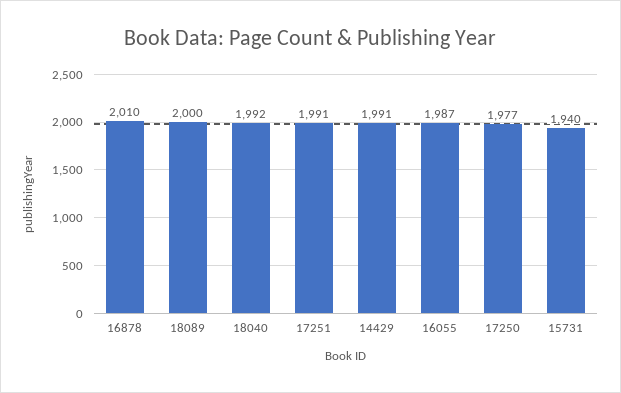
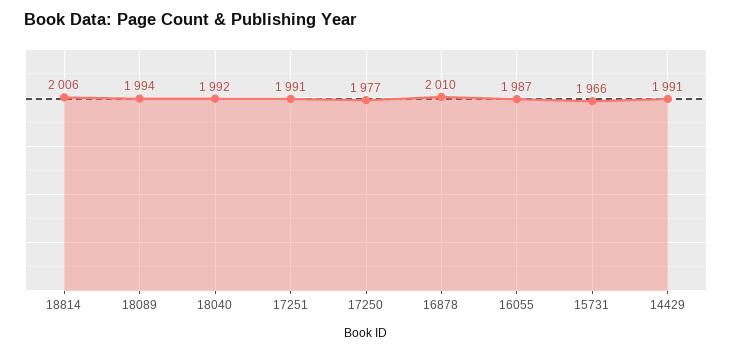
18089: 2000 -> 1994
15731: 1940 -> 1966
18814: none -> 2006

